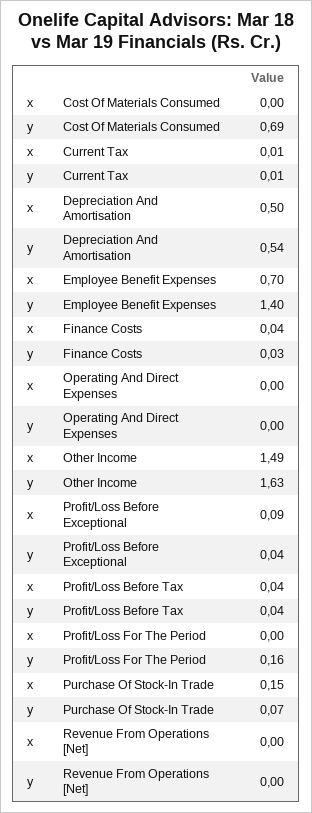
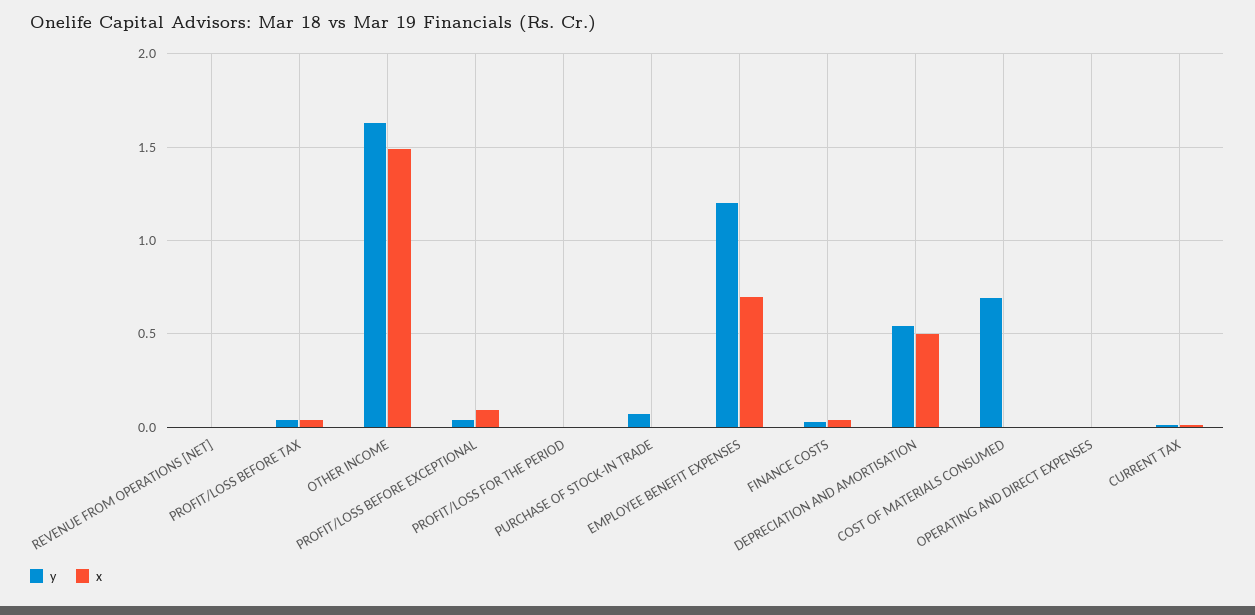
y, Employee Benefit Expenses: 1.4 -> 1.2
y, Profit/Loss For The Period: 0.16 -> 0
x, Purchase Of Stock-In Trade: 0.15 -> 0

